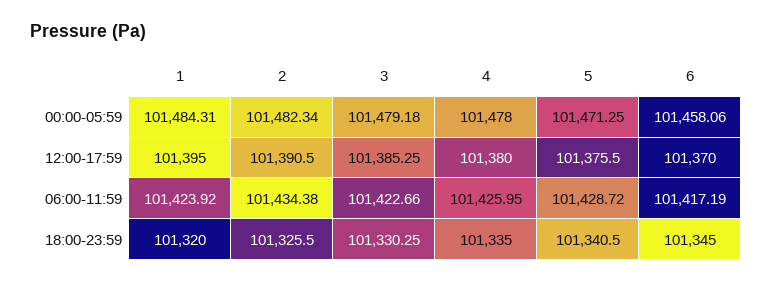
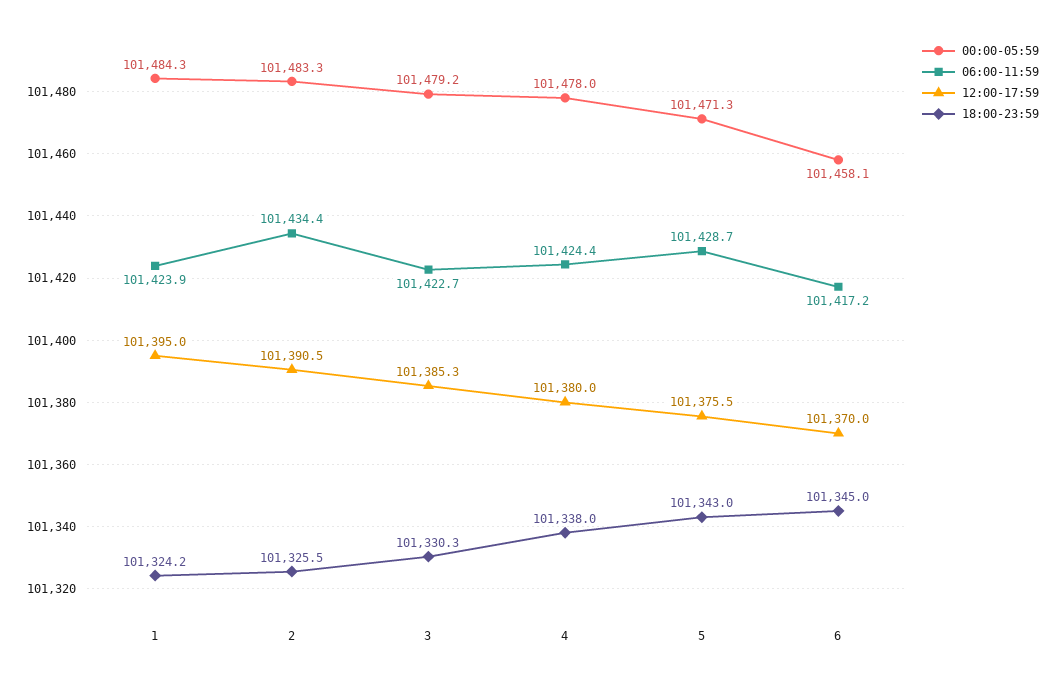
00:00-05:59, 2: 101482.34 -> 101483.3
06:00-11:59, 4: 101425.95 -> 101424.4
18:00-23:59, 1: 101320 -> 101324.2
18:00-23:59, 4: 101335 -> 101338
18:00-23:59, 5: 101340.5 -> 101343

